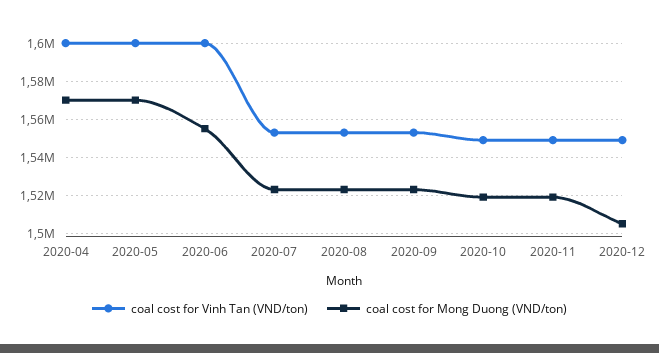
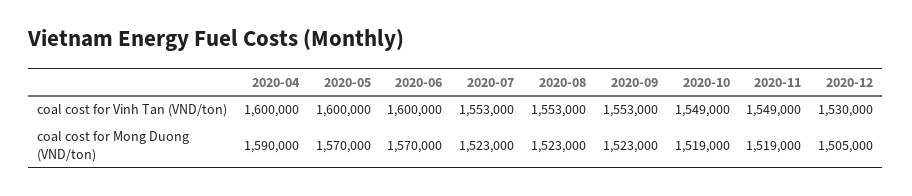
coal cost for Mong Duong (VND/ton), 2020-04: 1570000 -> 1590000
coal cost for Mong Duong (VND/ton), 2020-06: 1555000 -> 1570000
coal cost for Vinh Tan (VND/ton), 2020-12: 1550000 -> 1530000

